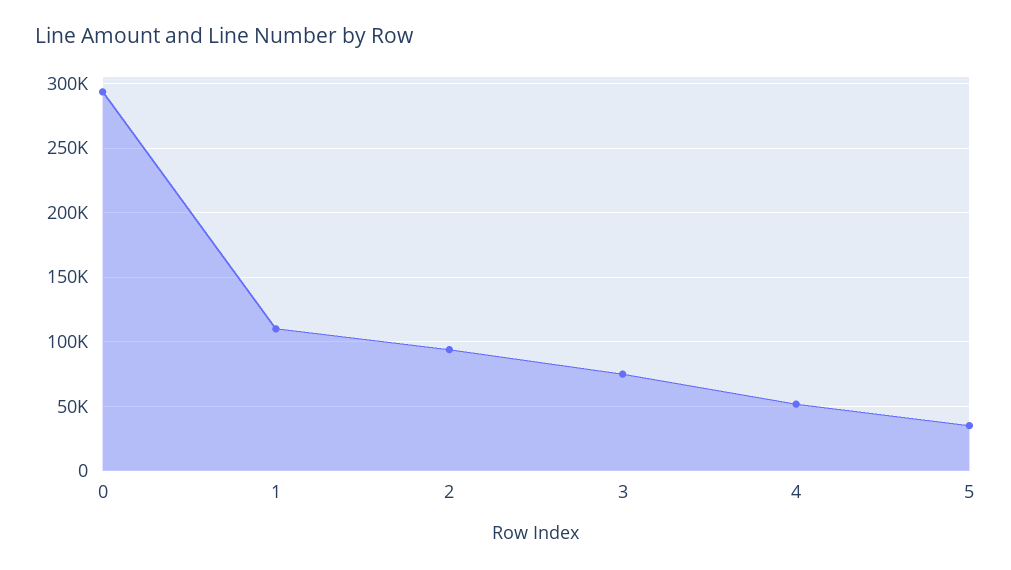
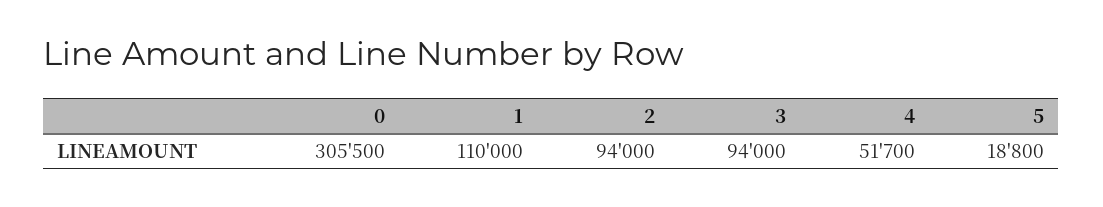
0: 295000 -> 305500
3: 75000 -> 94000
5: 35000 -> 18800

